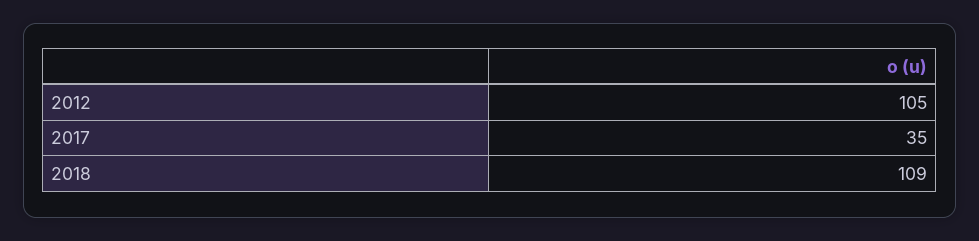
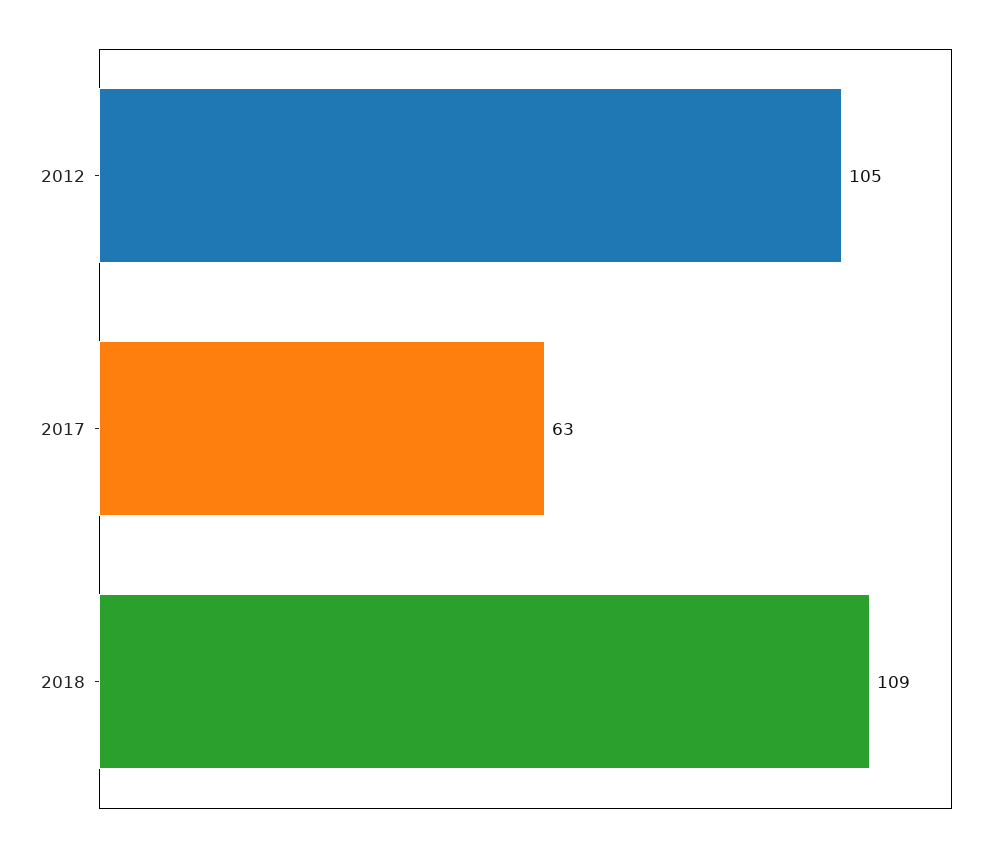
2017: 35 -> 63

